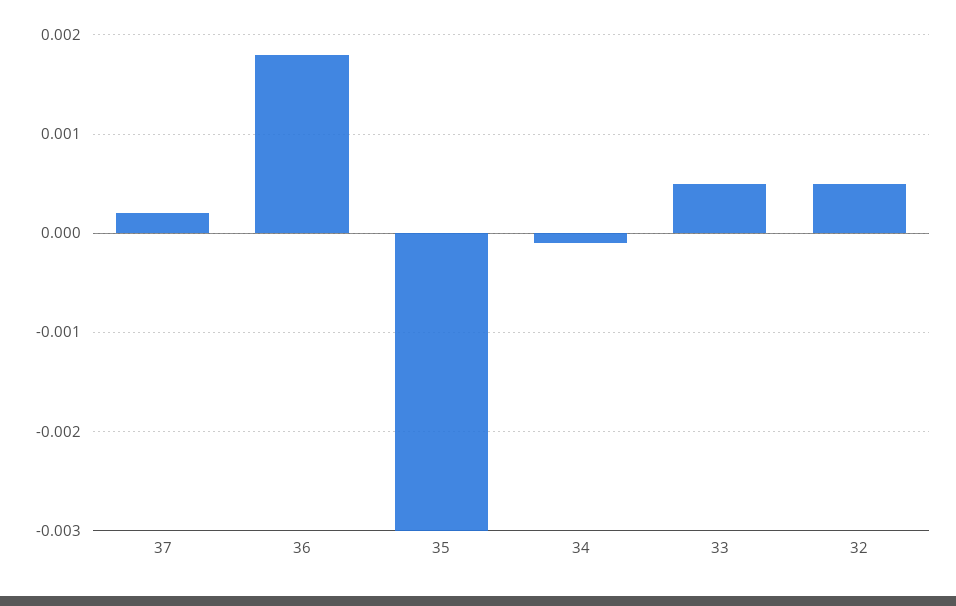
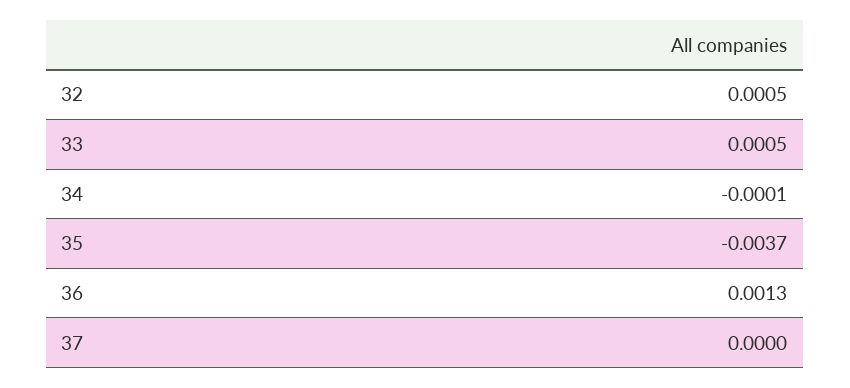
37: 0.0002 -> 0
36: 0.0018 -> 0.0013
35: -0.003 -> -0.0037

